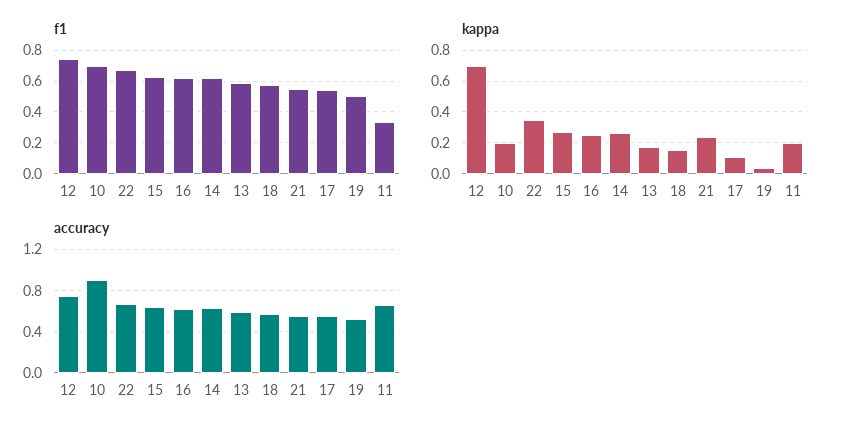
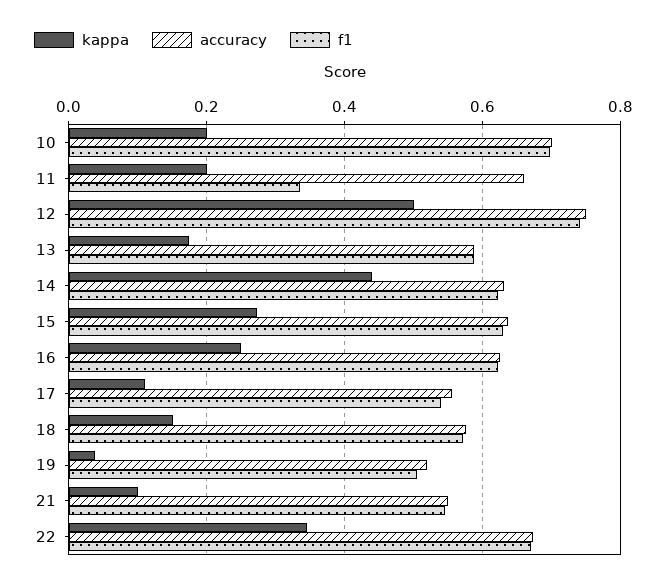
kappa, 12: 0.7 -> 0.5
kappa, 14: 0.25 -> 0.44
kappa, 21: 0.25 -> 0.1
accuracy, 10: 0.9 -> 0.7

